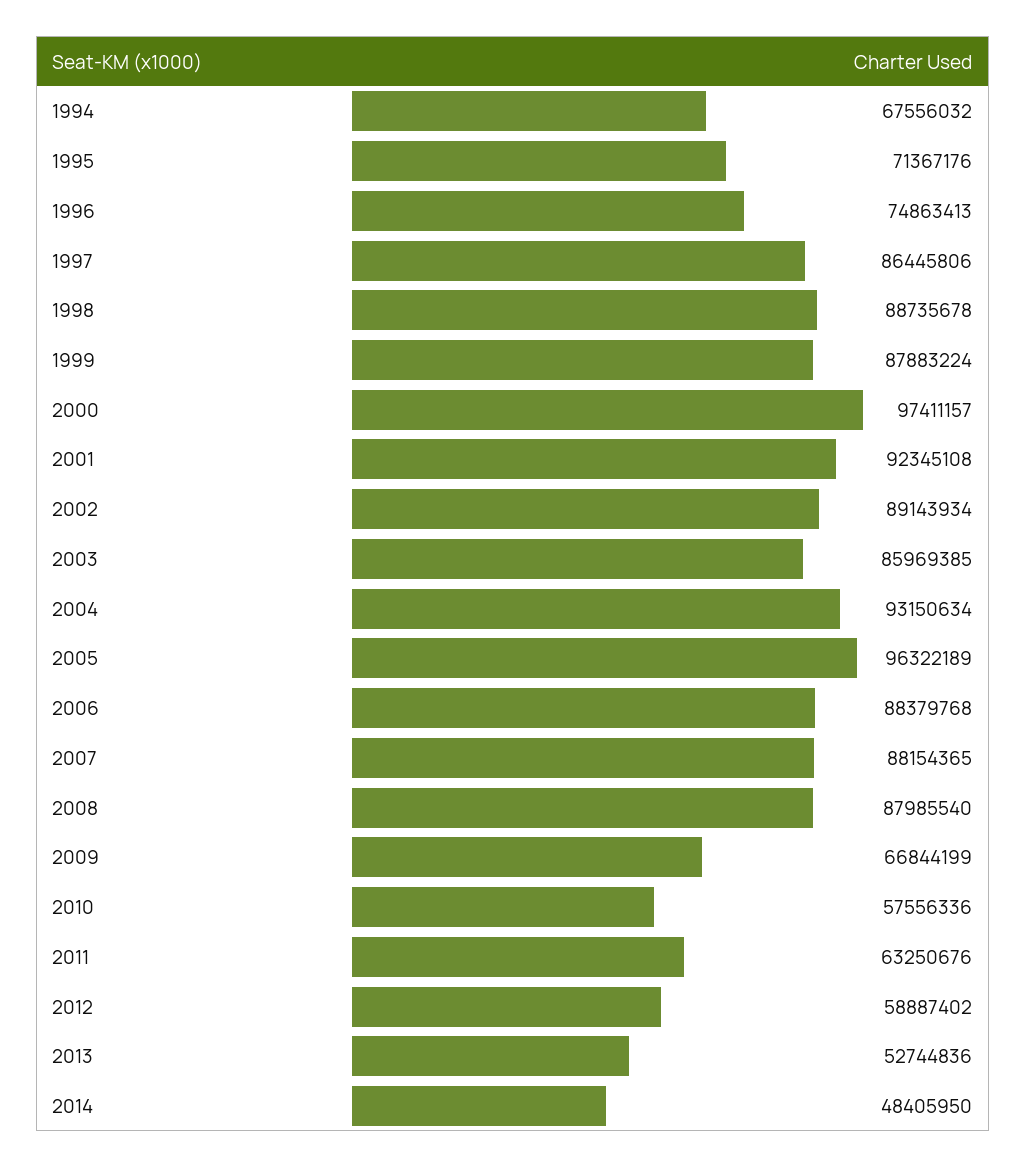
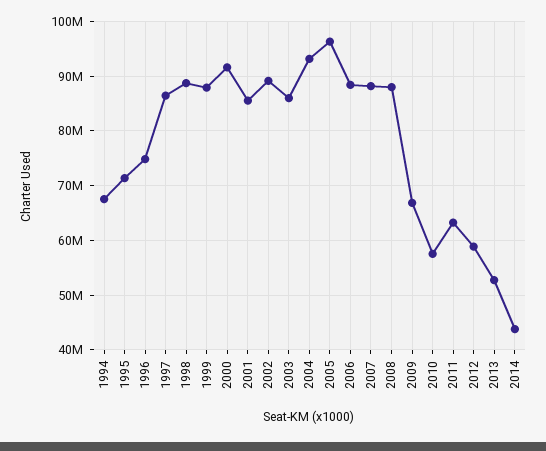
2000: 97411157 -> 92000000
2001: 92345108 -> 86000000
2014: 48405950 -> 44000000

